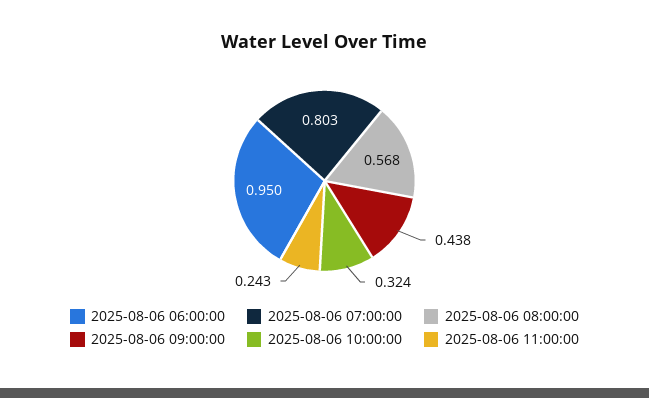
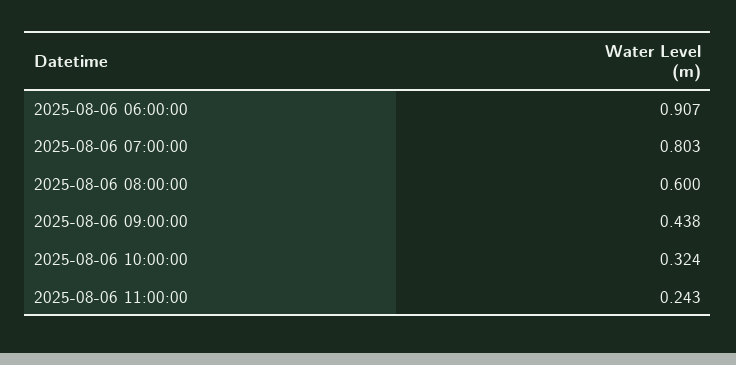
2025-08-06 06:00:00: 0.95 -> 0.907
2025-08-06 08:00:00: 0.568 -> 0.6

